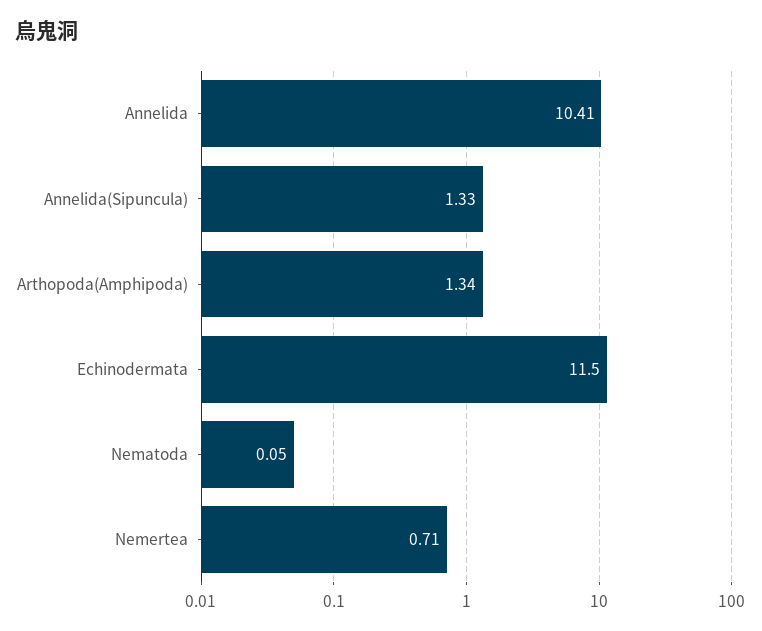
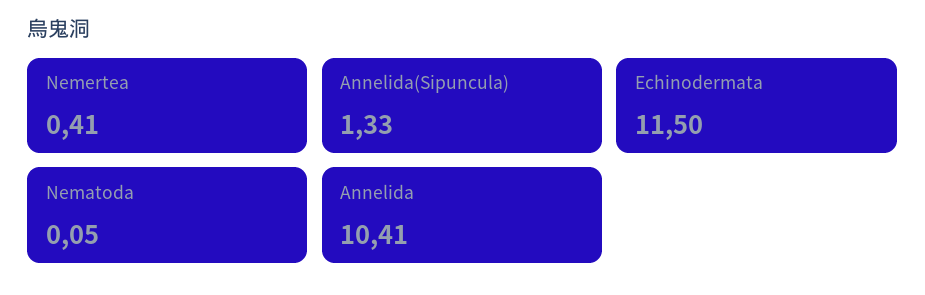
Arthopoda(Amphipoda): 1.34 -> none
Nemertea: 0.71 -> 0.41

